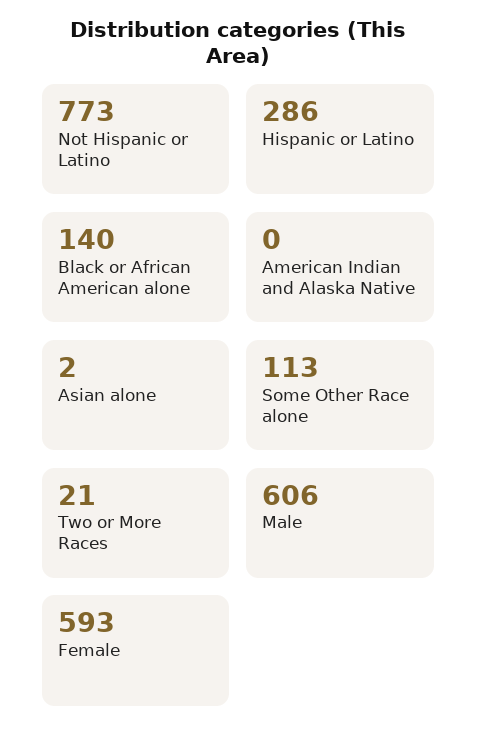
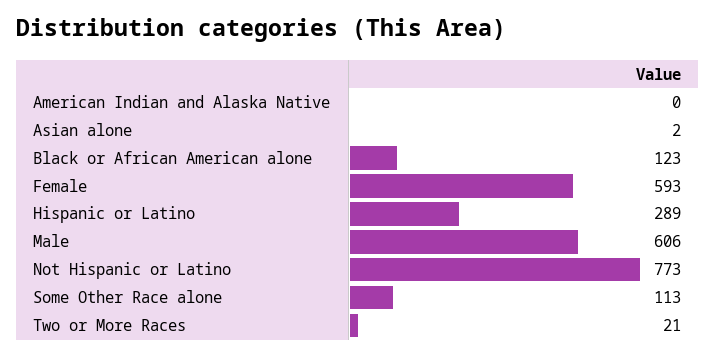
Hispanic or Latino: 286 -> 289
Black or African American alone: 140 -> 123

